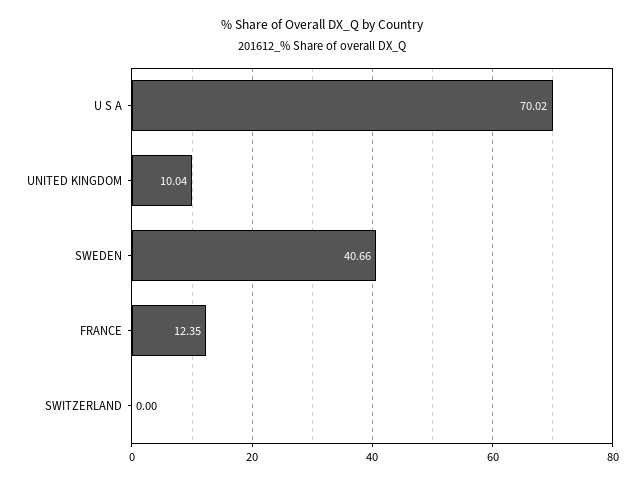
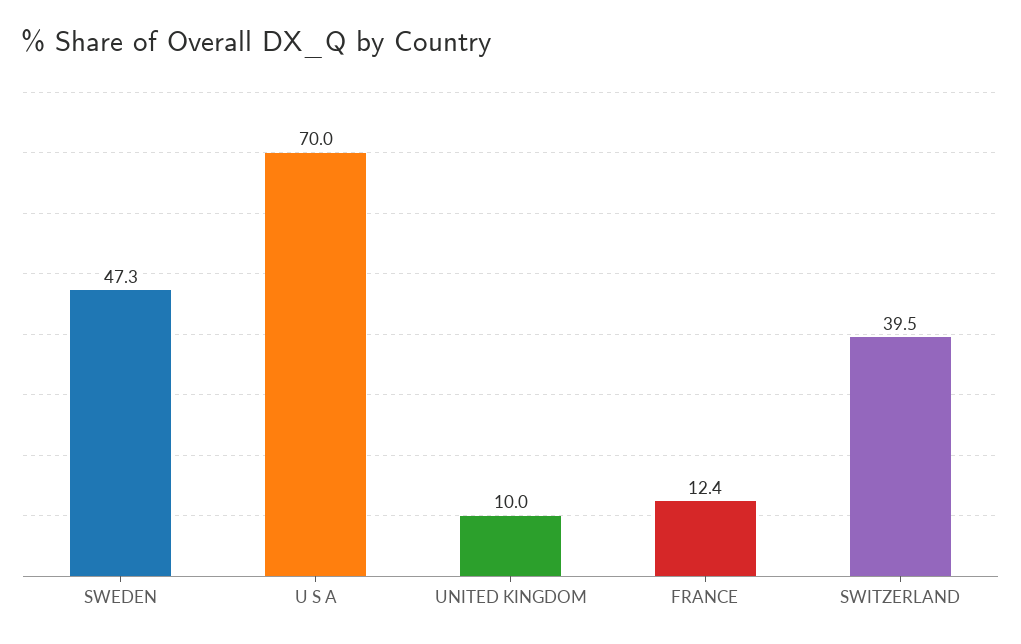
SWEDEN: 40.66 -> 47.3
SWITZERLAND: 0 -> 39.5

